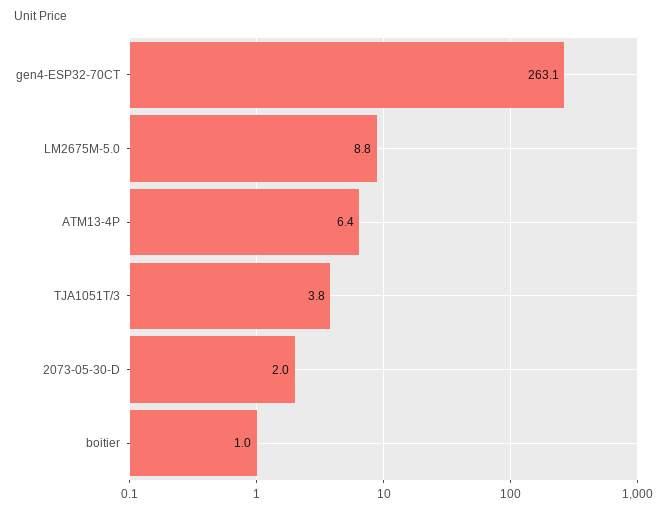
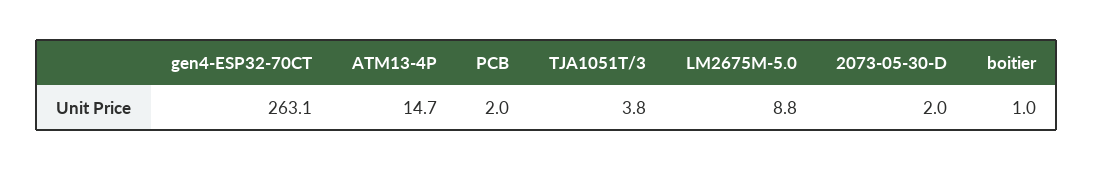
ATM13-4P: 6.4 -> 14.7
PCB: none -> 2

